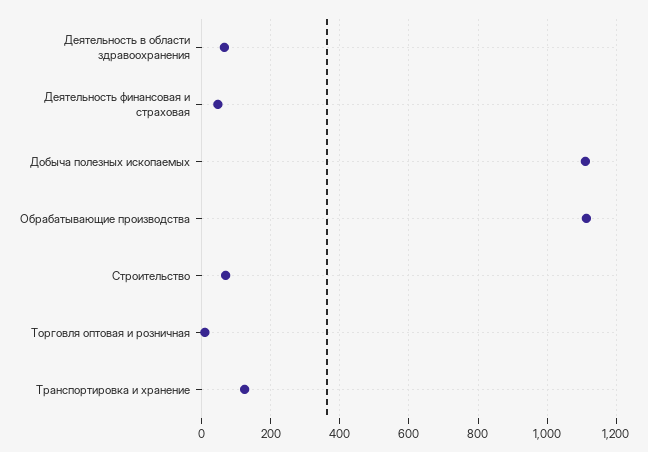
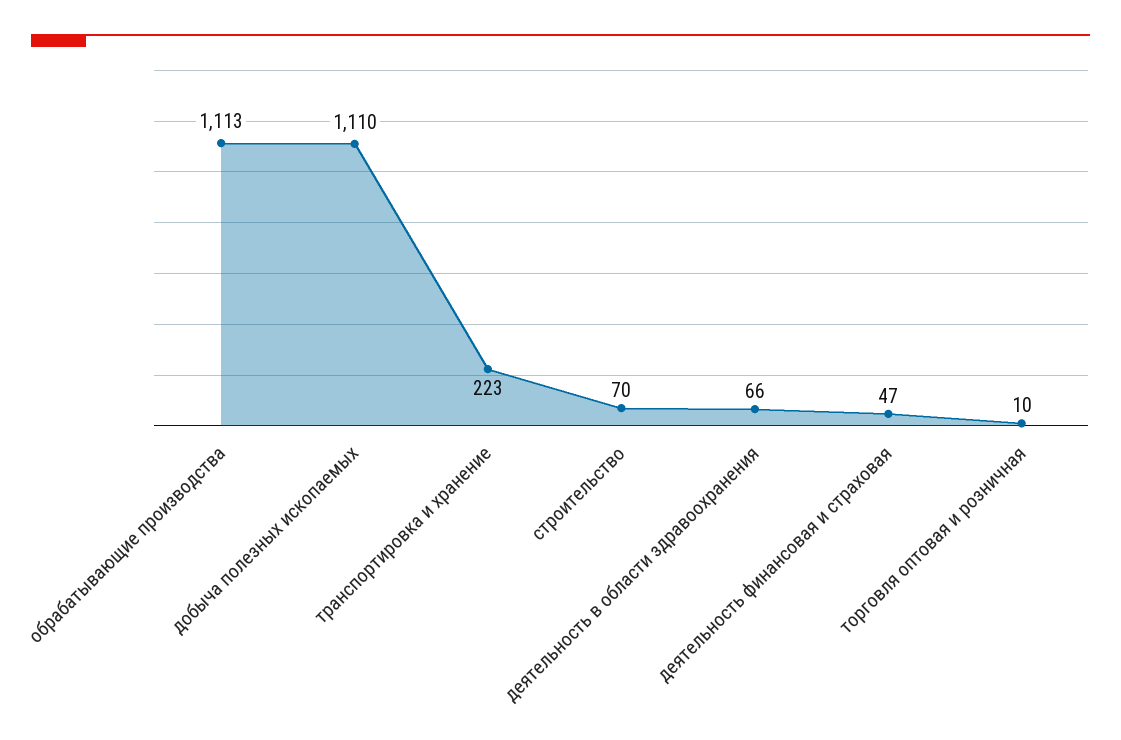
Транспортировка и хранение: 120 -> 223

